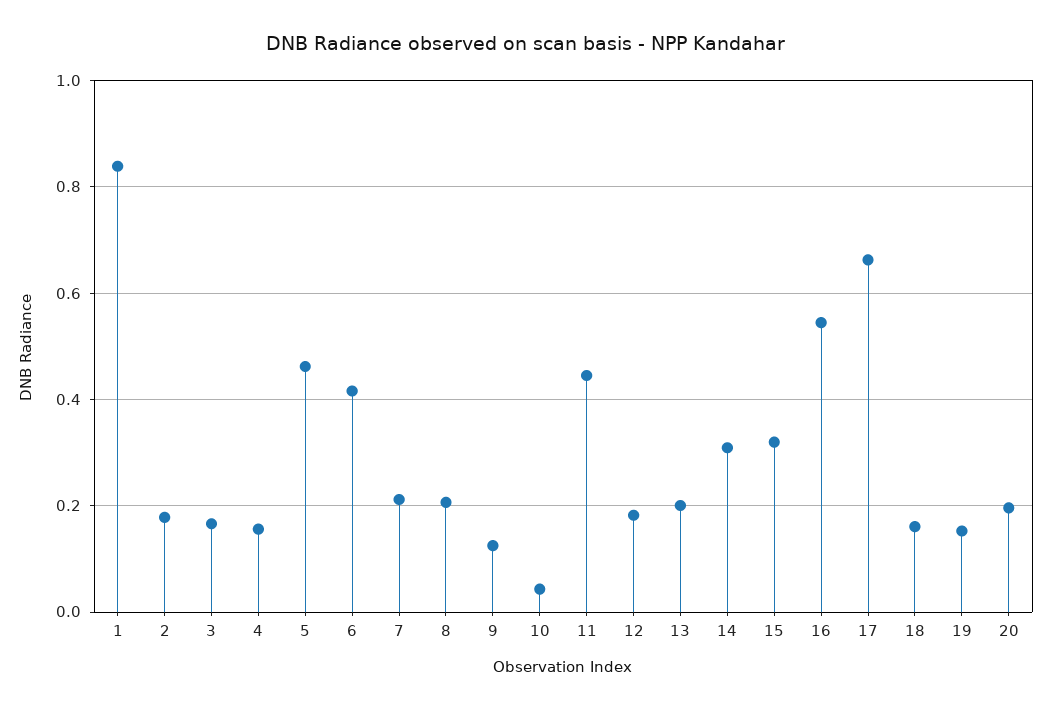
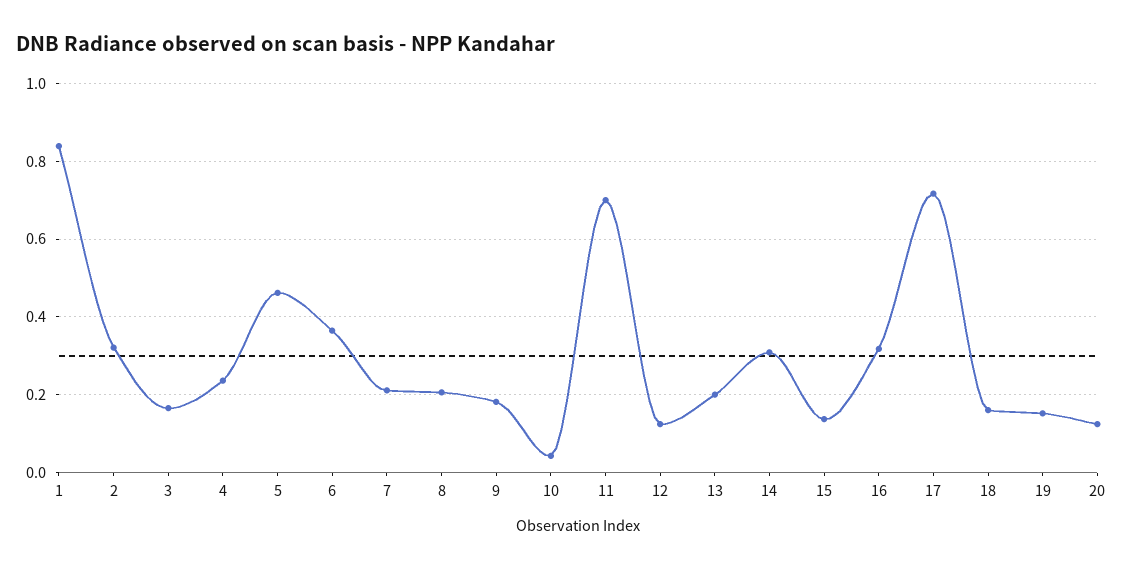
2: 0.18 -> 0.32
4: 0.16 -> 0.24
6: 0.42 -> 0.36
9: 0.12 -> 0.18
11: 0.44 -> 0.7
12: 0.18 -> 0.12
15: 0.32 -> 0.14
16: 0.54 -> 0.32
17: 0.66 -> 0.72
20: 0.2 -> 0.12

